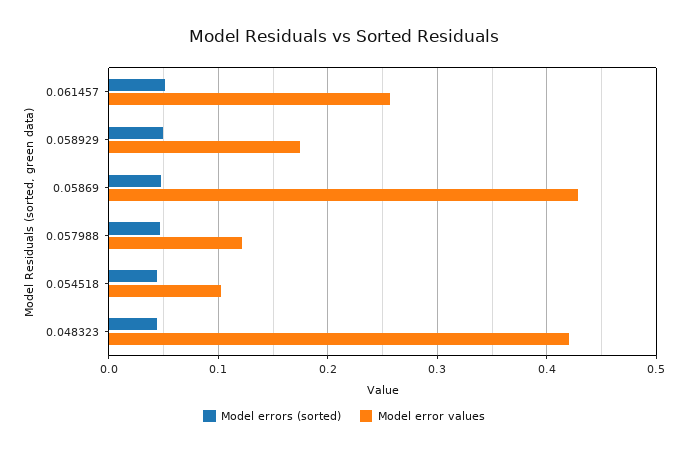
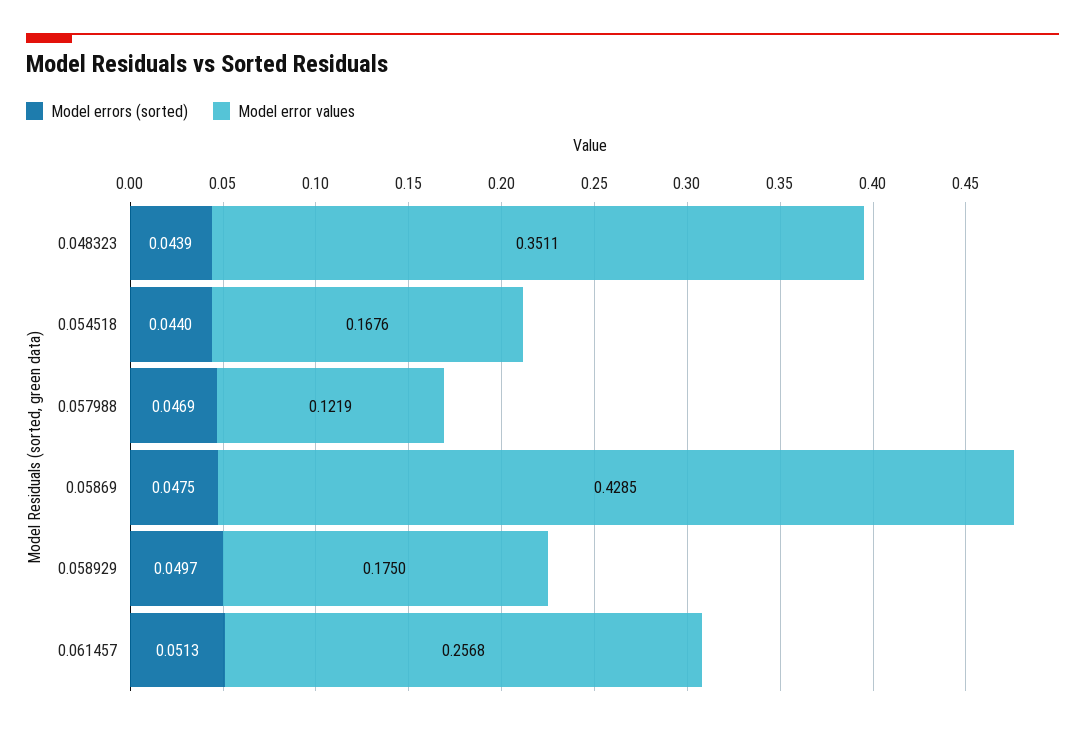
Model error values, 0.054518: 0.1 -> 0.1676
Model error values, 0.048323: 0.42 -> 0.3511

